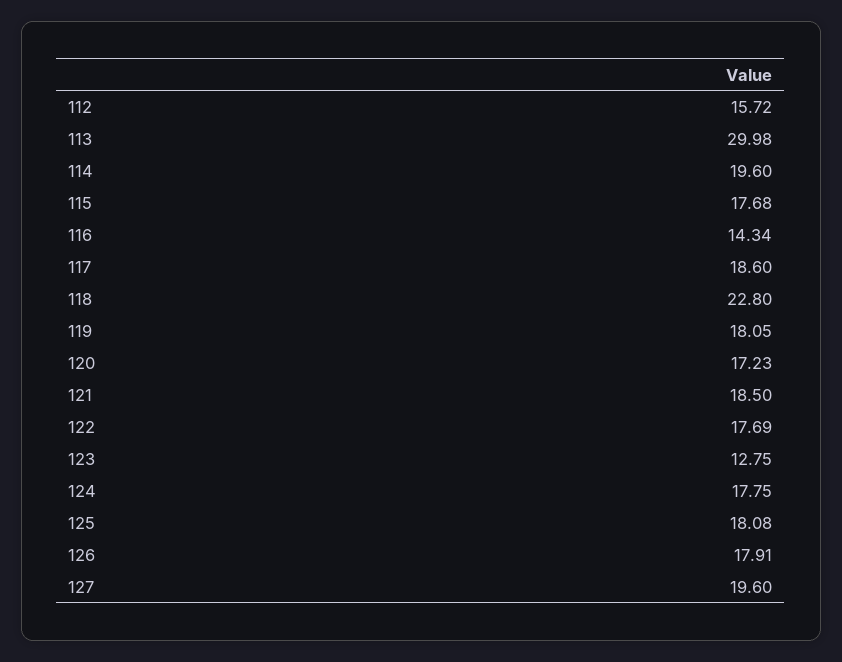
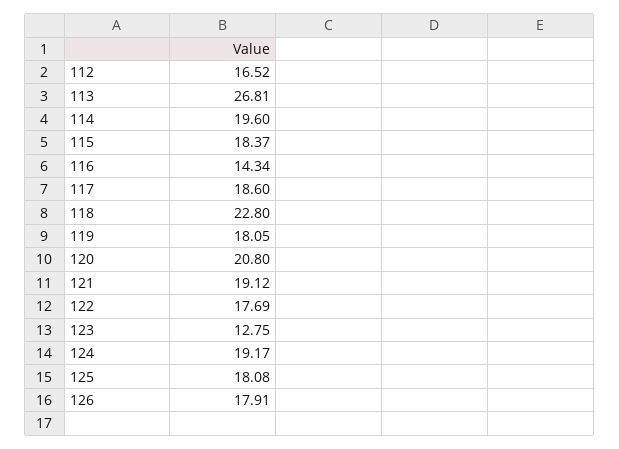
112: 15.72 -> 16.52
113: 29.98 -> 26.81
115: 17.68 -> 18.37
120: 17.23 -> 20.8
121: 18.5 -> 19.12
124: 17.75 -> 19.17
127: 19.6 -> none

